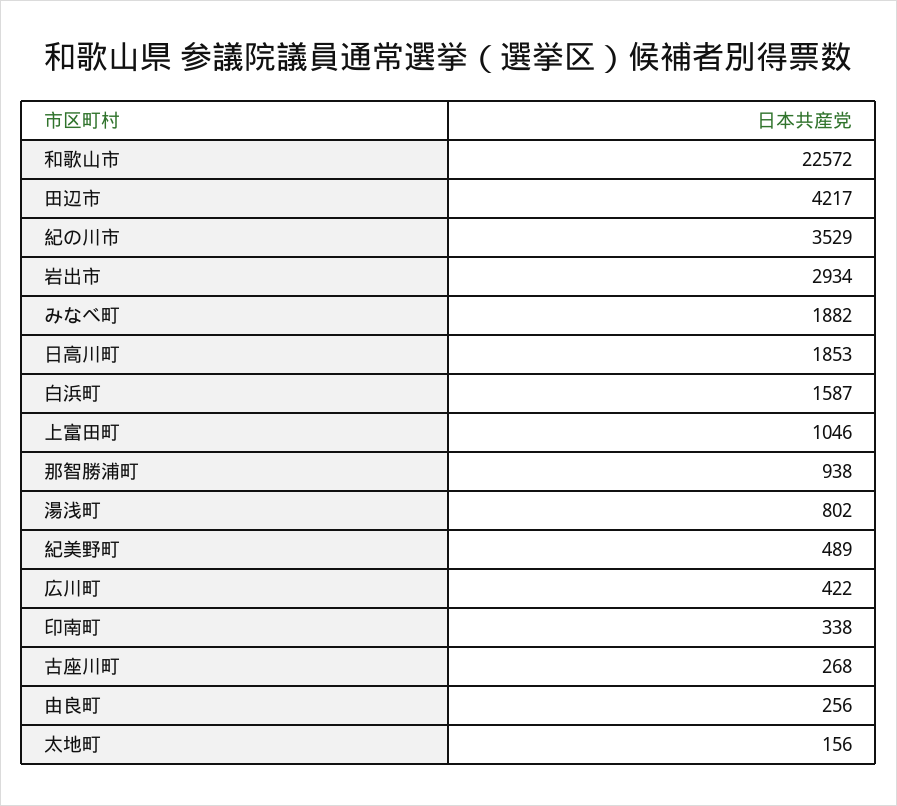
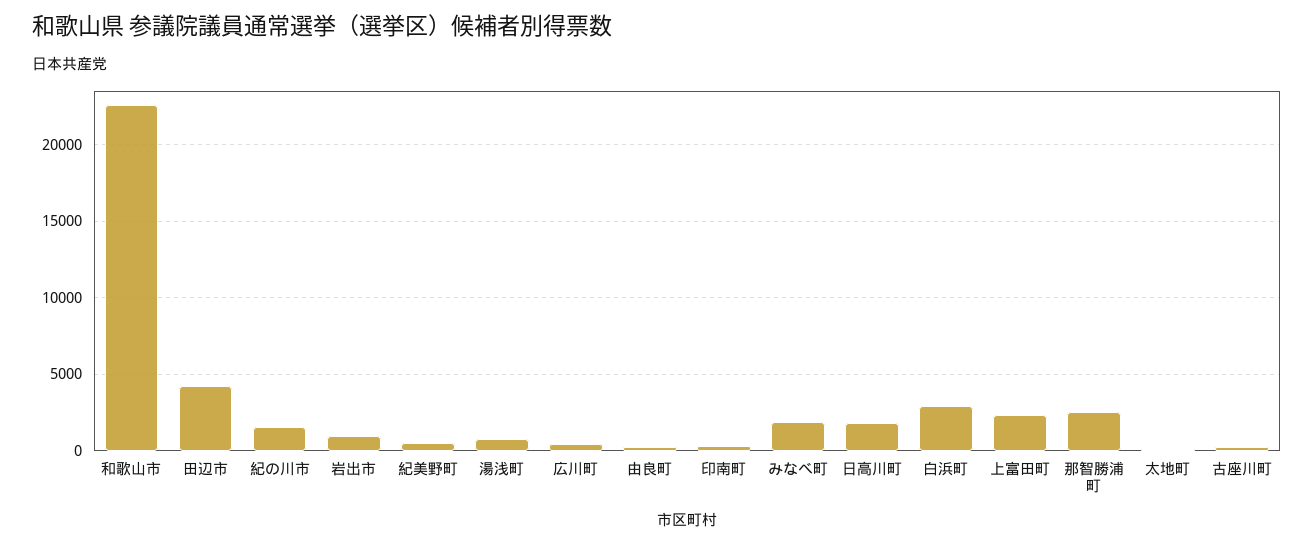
紀の川市: 3529 -> 1500
岩出市: 2934 -> 1000
白浜町: 1587 -> 3000
上富田町: 1046 -> 2500
那智勝浦町: 938 -> 2500

